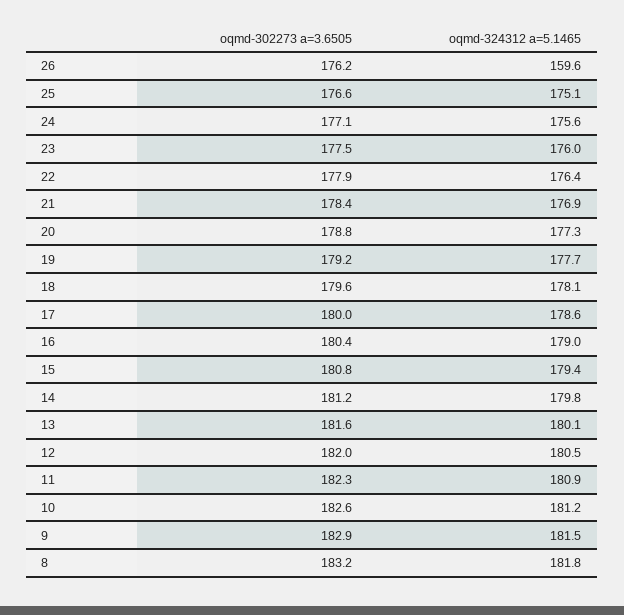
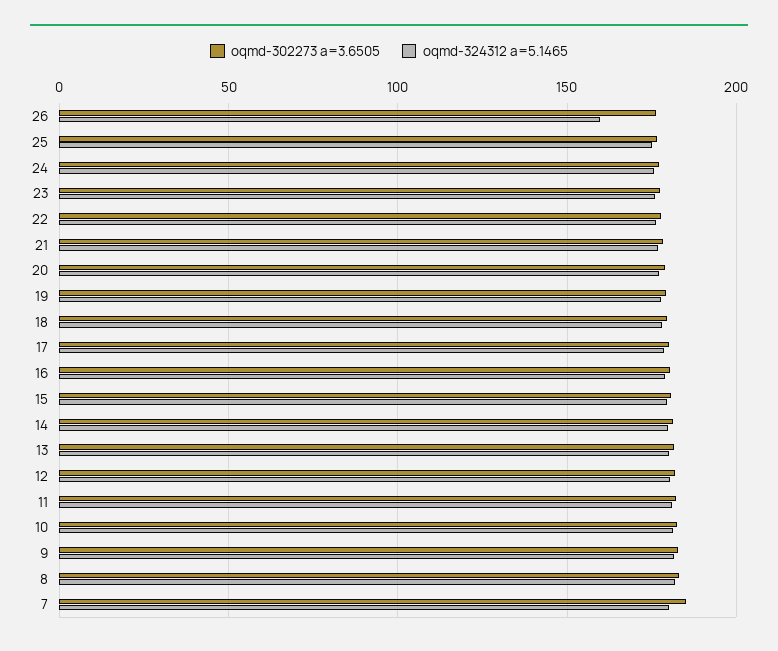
oqmd-302273 a=3.6505, 7: none -> 185
oqmd-324312 a=5.1465, 7: none -> 180

